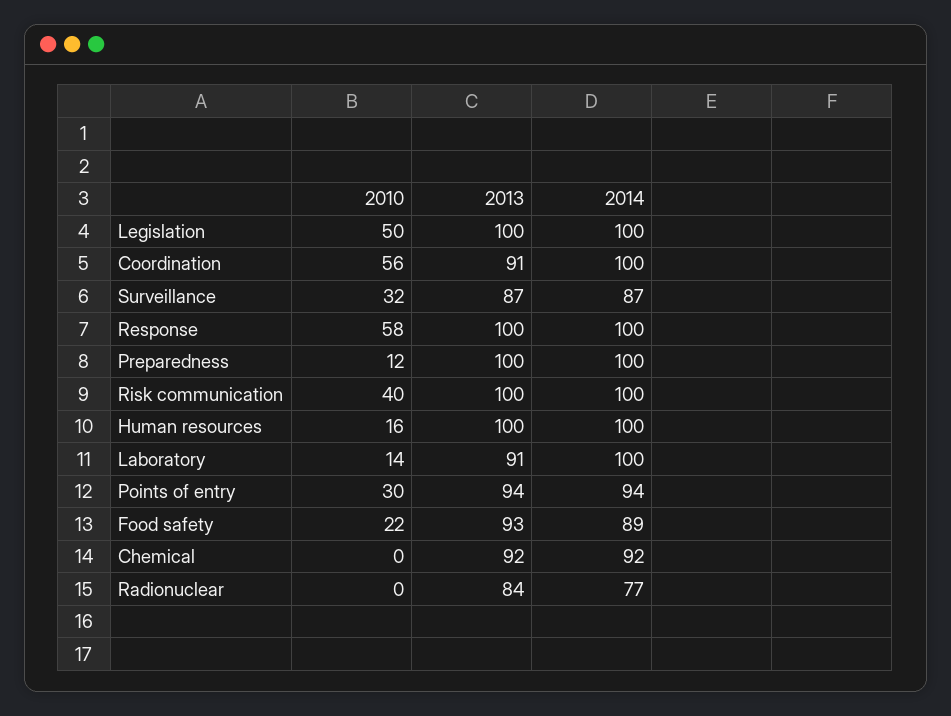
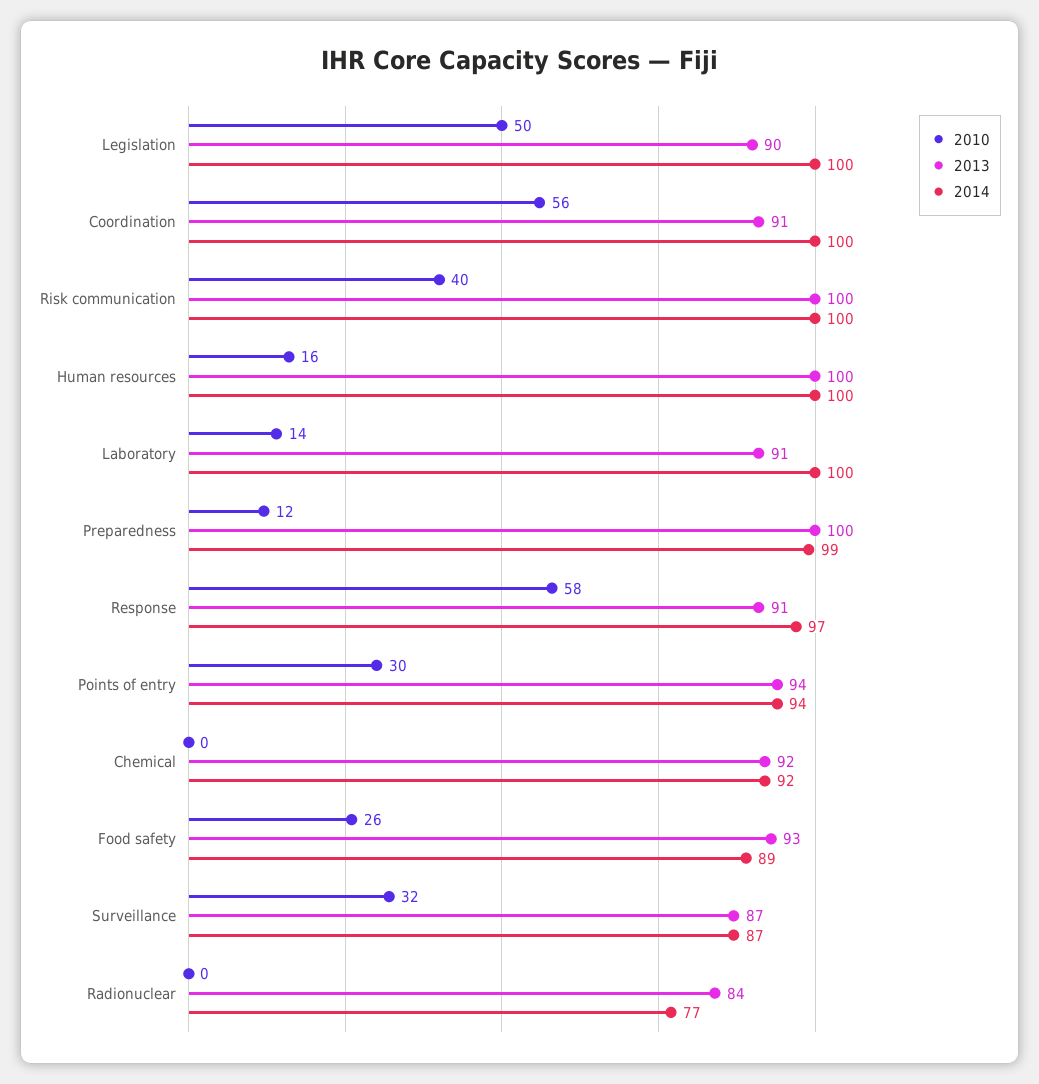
2013, Legislation: 100 -> 90
2013, Response: 100 -> 91
2014, Response: 100 -> 97
2014, Preparedness: 100 -> 99
2010, Food safety: 22 -> 26

